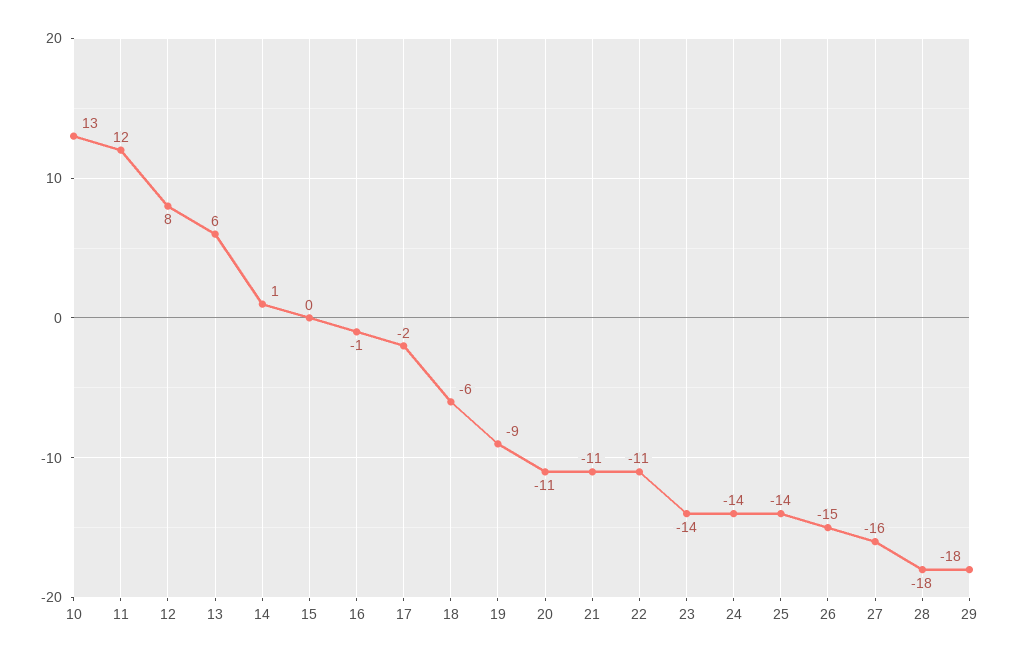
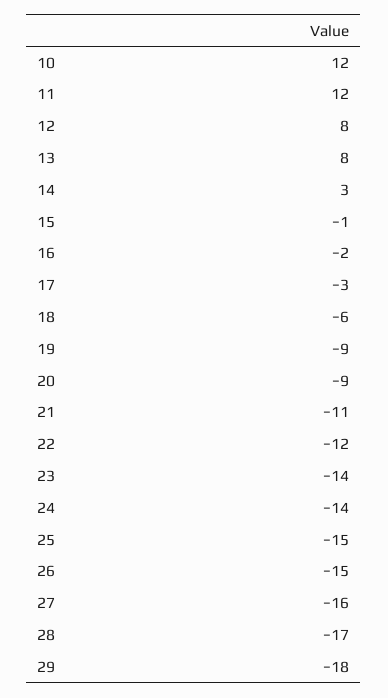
10: 13 -> 12
13: 6 -> 8
14: 1 -> 3
15: 0 -> -1
16: -1 -> -2
17: -2 -> -3
20: -11 -> -9
22: -11 -> -12
25: -14 -> -15
28: -18 -> -17

